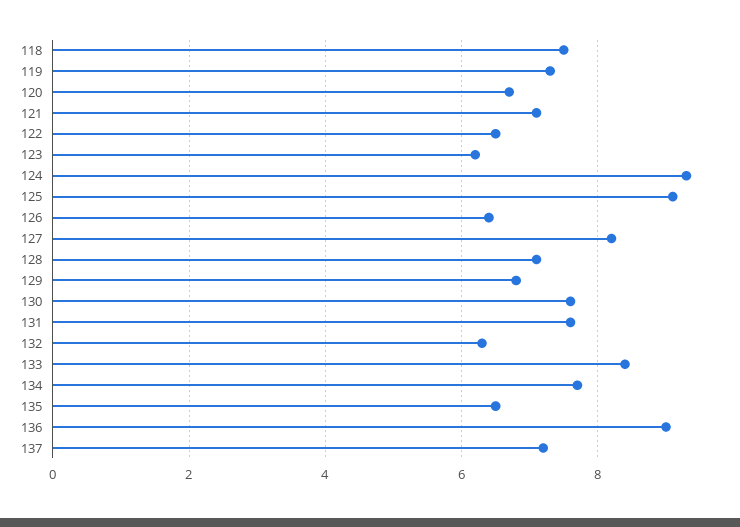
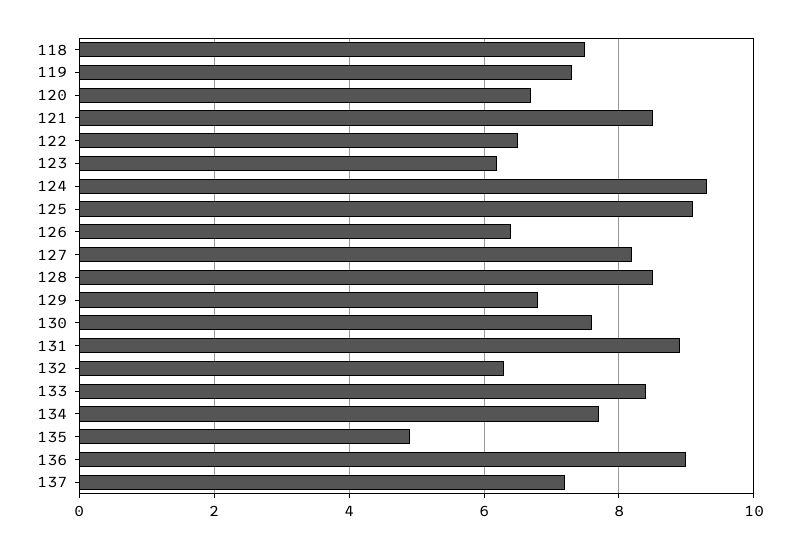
121: 7 -> 8.5
128: 7 -> 8.5
131: 7.5 -> 9
135: 6.5 -> 5

